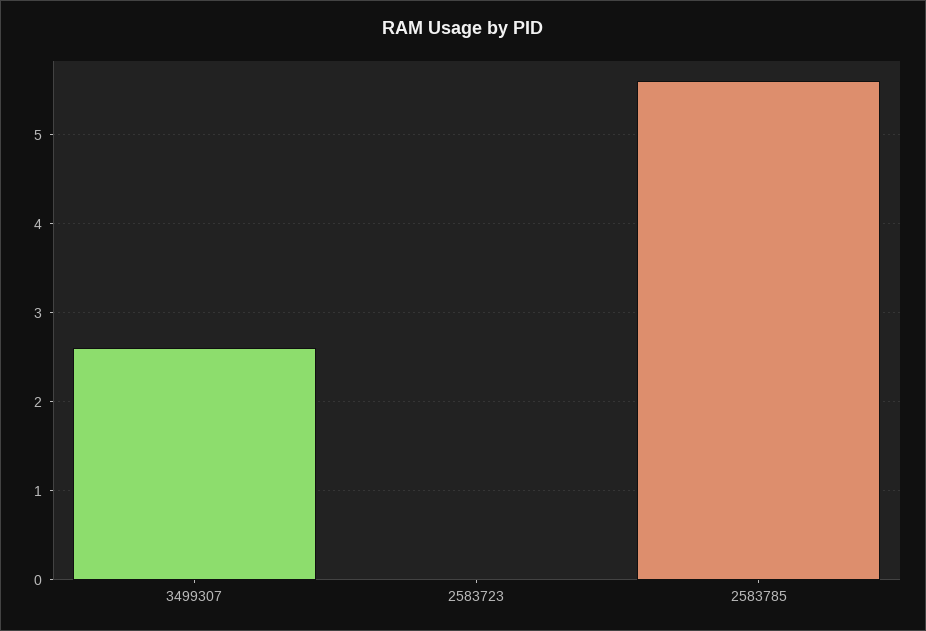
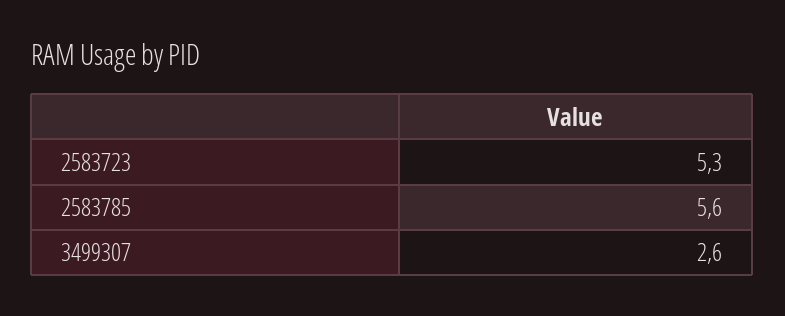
2583723: 0 -> 5.3

